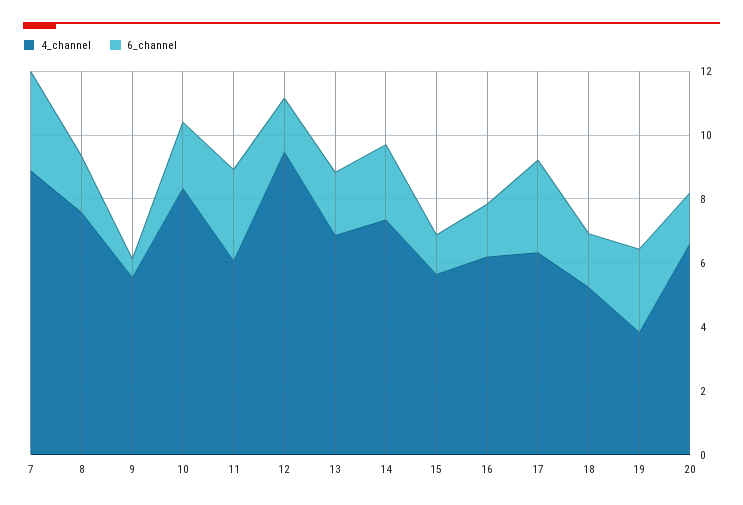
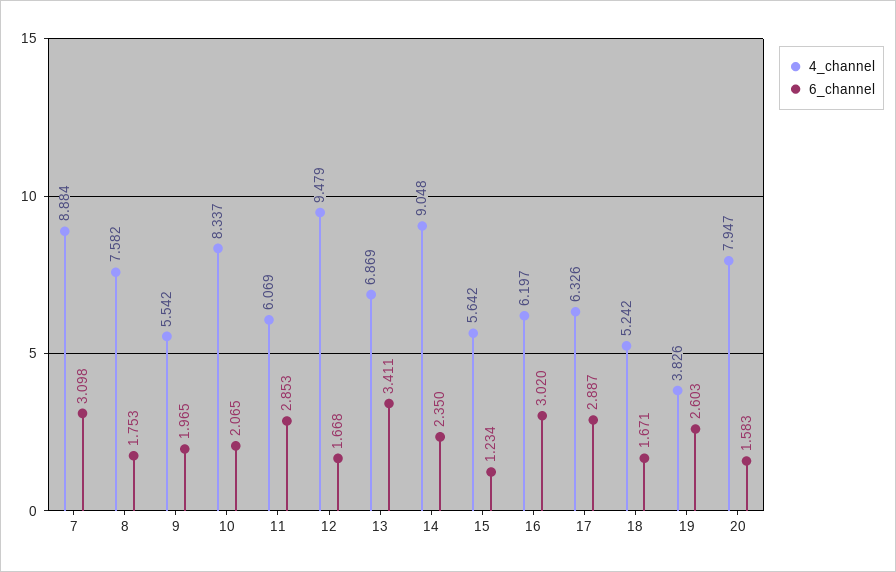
6_channel, 9: 0.5 -> 1.965
6_channel, 13: 2 -> 3.411
4_channel, 14: 7.5 -> 9.048
6_channel, 16: 1.5 -> 3.02
4_channel, 20: 6.5 -> 7.947

